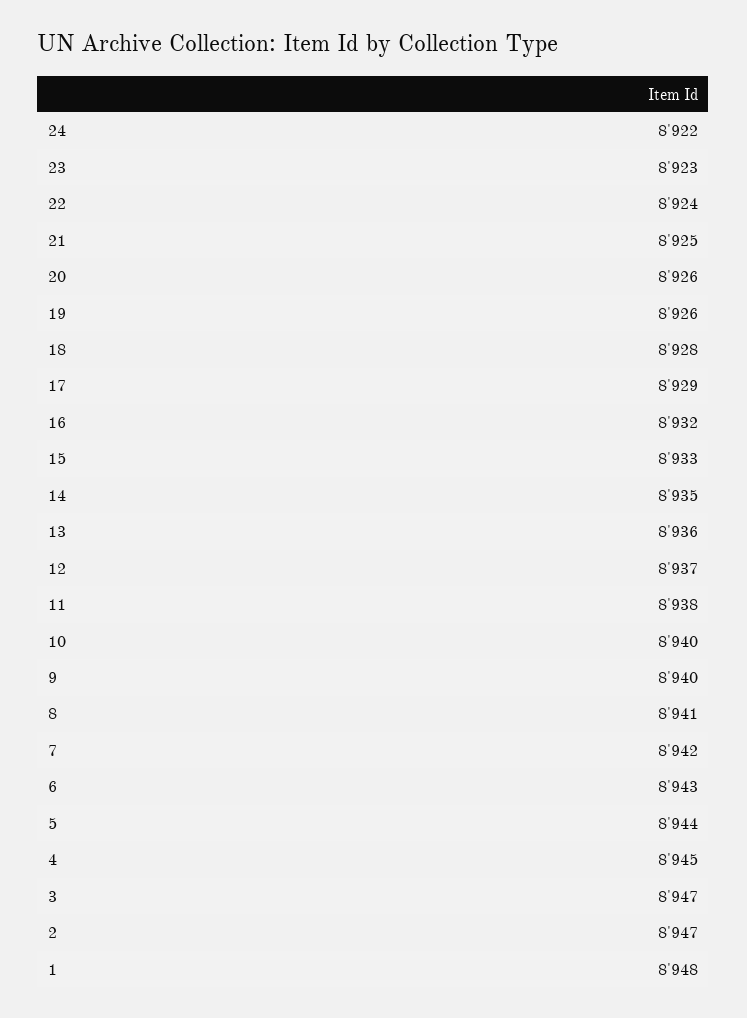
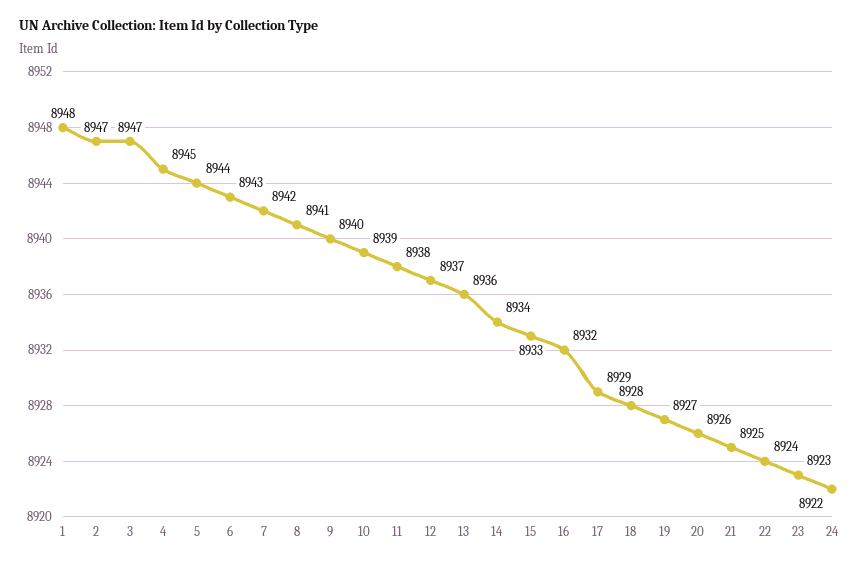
19: 8926 -> 8927
14: 8935 -> 8934
10: 8940 -> 8939

